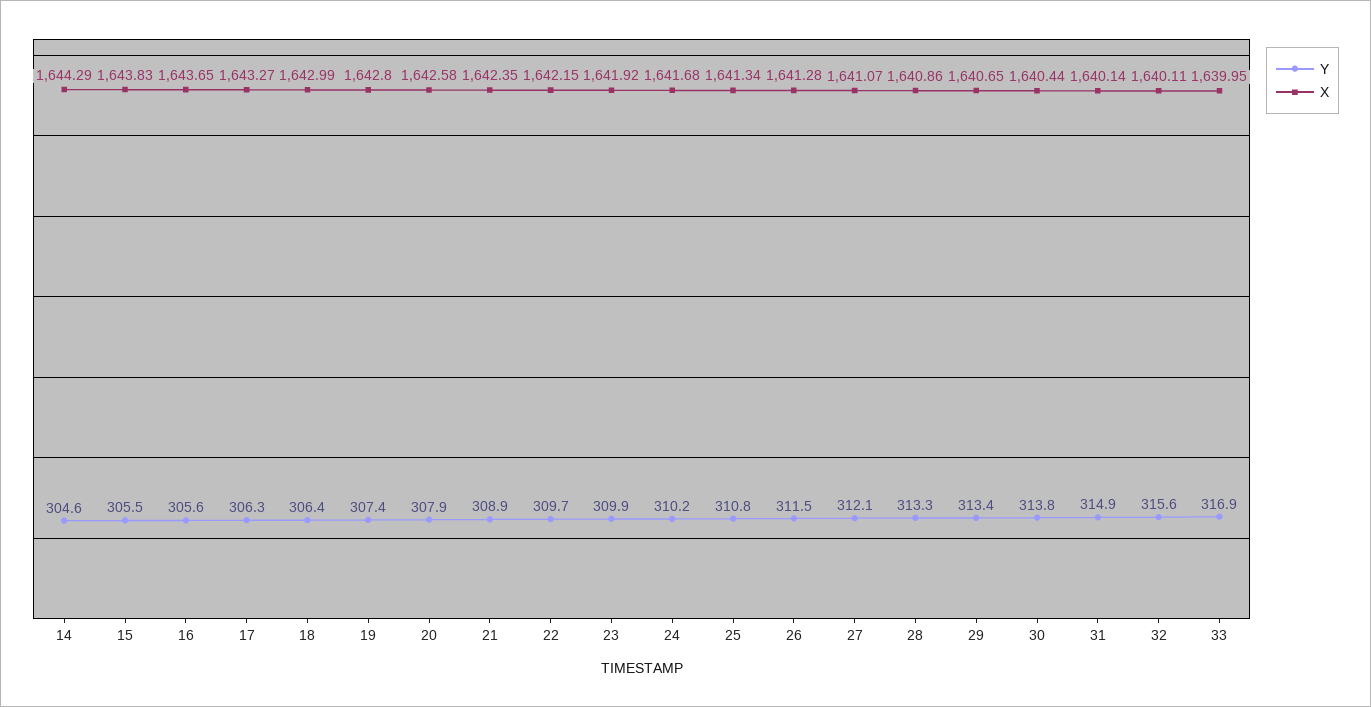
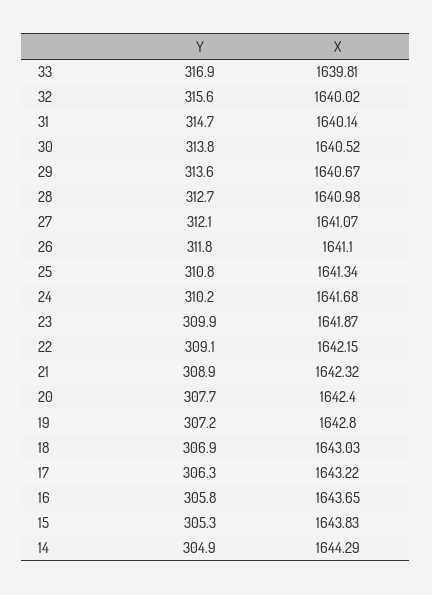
Y, 14: 304.6 -> 304.9
Y, 15: 305.5 -> 305.3
Y, 16: 305.6 -> 305.8
X, 17: 1643.27 -> 1643.22
Y, 18: 306.4 -> 306.9
X, 18: 1642.99 -> 1643.03
Y, 19: 307.4 -> 307.2
Y, 20: 307.9 -> 307.7
X, 20: 1642.58 -> 1642.4
X, 21: 1642.35 -> 1642.32
Y, 22: 309.7 -> 309.1
X, 23: 1641.92 -> 1641.87
Y, 26: 311.5 -> 311.8
X, 26: 1641.28 -> 1641.1
Y, 28: 313.3 -> 312.7
X, 28: 1640.86 -> 1640.98
Y, 29: 313.4 -> 313.6
X, 29: 1640.65 -> 1640.67
X, 30: 1640.44 -> 1640.52
Y, 31: 314.9 -> 314.7
X, 32: 1640.11 -> 1640.02
X, 33: 1639.95 -> 1639.81

